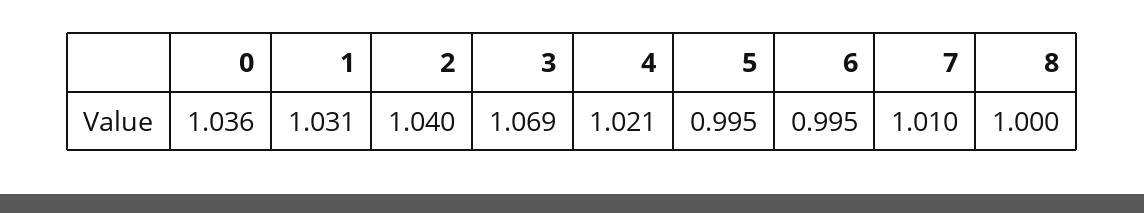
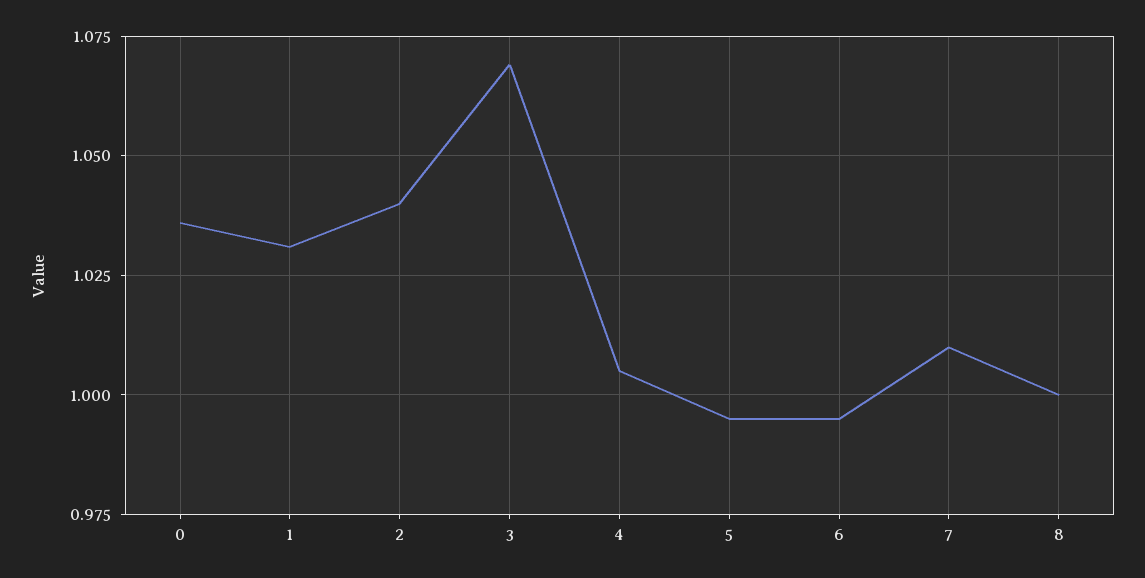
4: 1.021 -> 1.005

